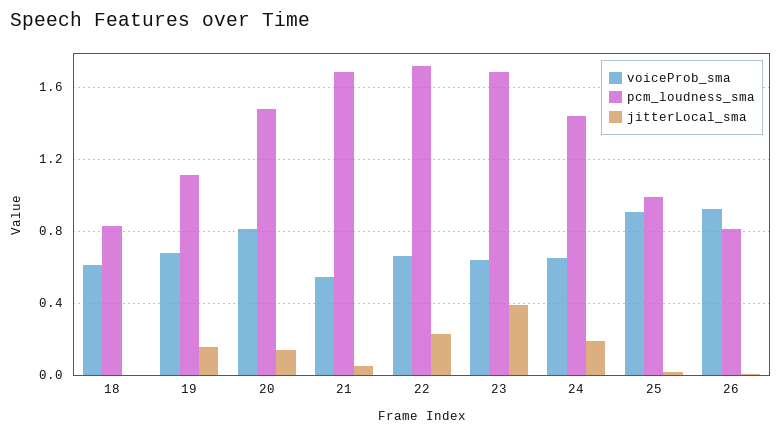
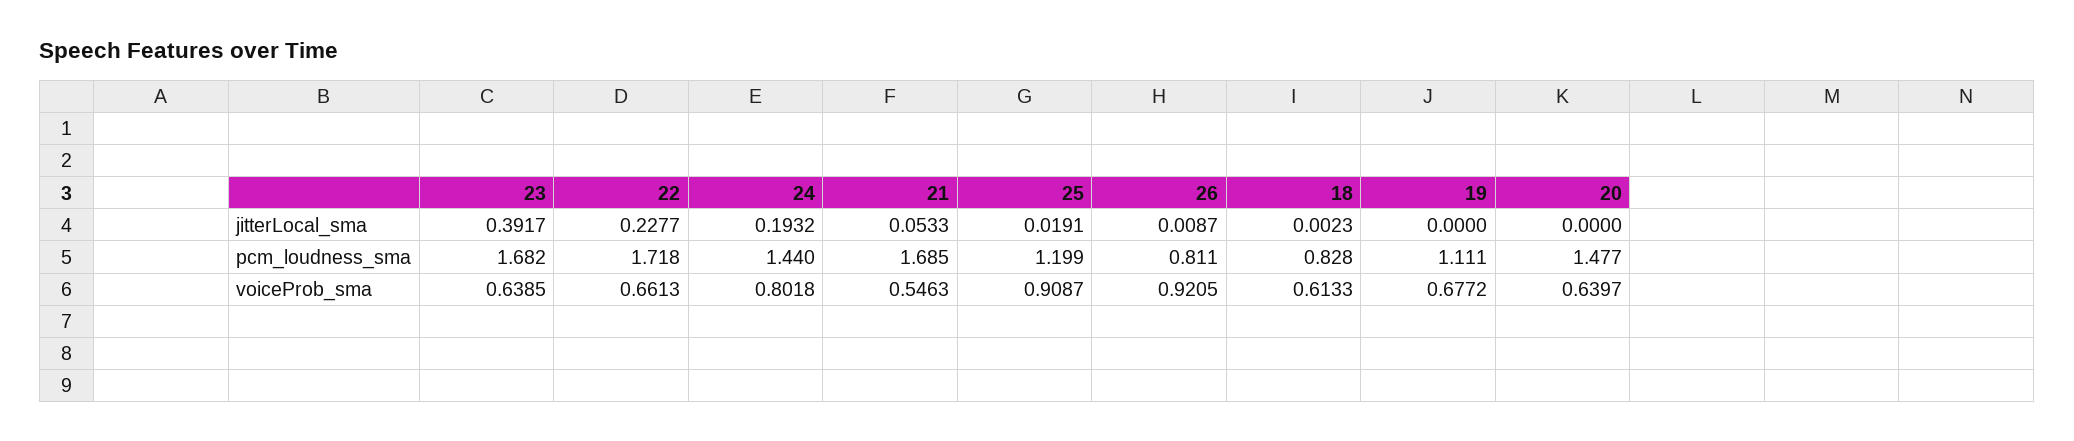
jitterLocal_sma, 19: 0.15 -> 0
voiceProb_sma, 20: 0.8 -> 0.6397
jitterLocal_sma, 20: 0.15 -> 0
voiceProb_sma, 24: 0.65 -> 0.8018
pcm_loudness_sma, 25: 1 -> 1.199

